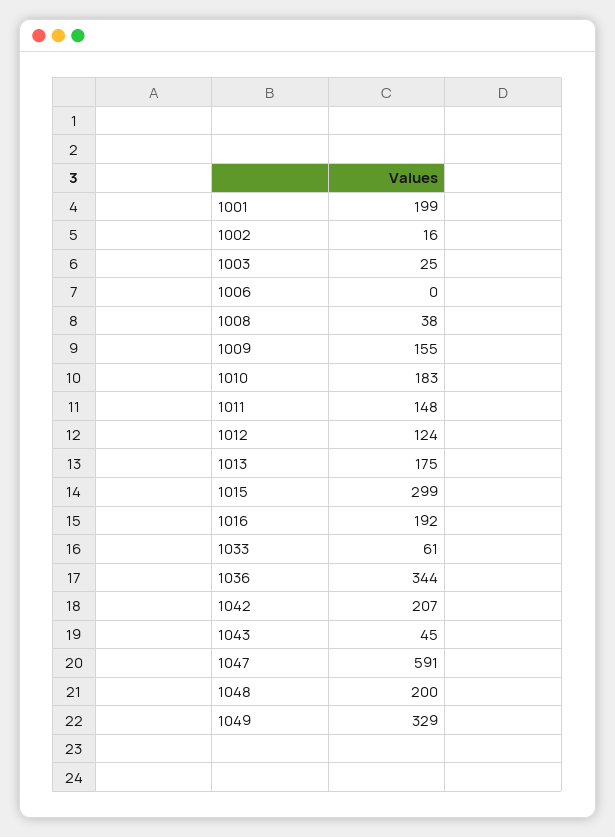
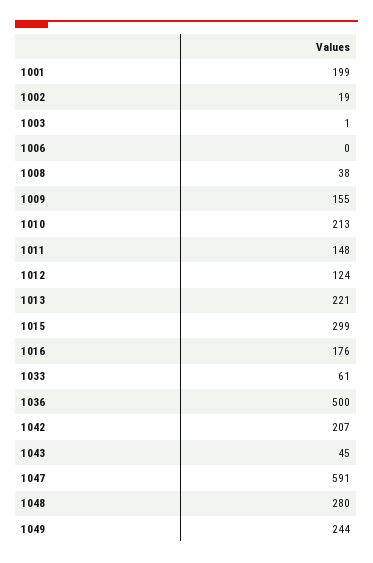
1002: 16 -> 19
1003: 25 -> 1
1010: 183 -> 213
1013: 175 -> 221
1016: 192 -> 176
1036: 344 -> 500
1048: 200 -> 280
1049: 329 -> 244

